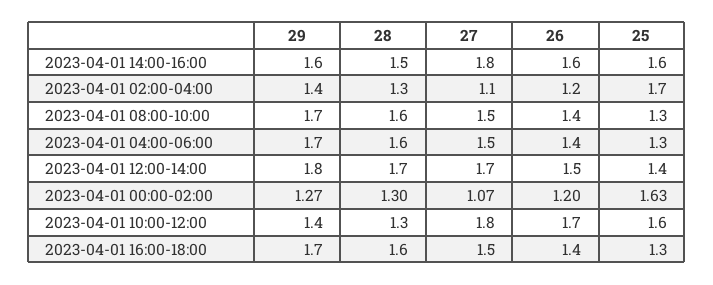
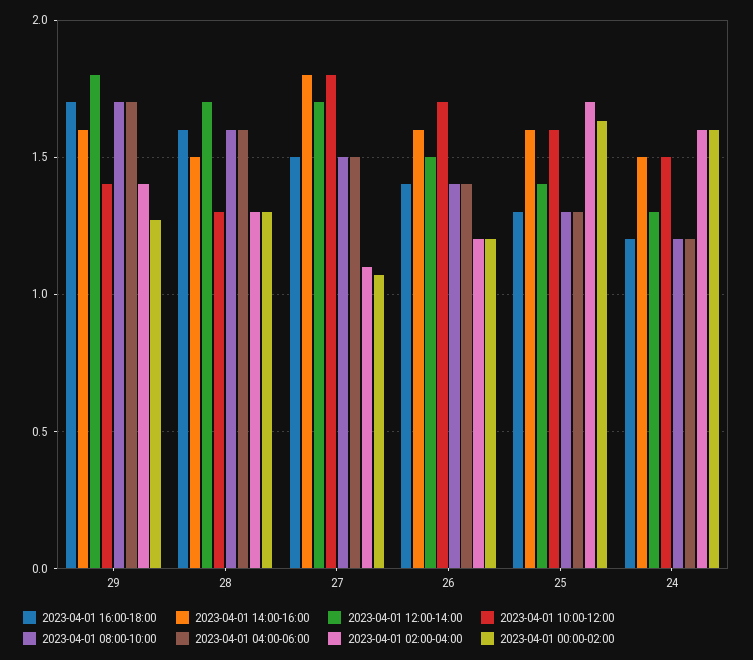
2023-04-01 16:00-18:00, 24: none -> 1.2
2023-04-01 14:00-16:00, 24: none -> 1.5
2023-04-01 12:00-14:00, 24: none -> 1.3
2023-04-01 10:00-12:00, 24: none -> 1.5
2023-04-01 08:00-10:00, 24: none -> 1.2
2023-04-01 04:00-06:00, 24: none -> 1.2
2023-04-01 02:00-04:00, 24: none -> 1.6
2023-04-01 00:00-02:00, 24: none -> 1.6

